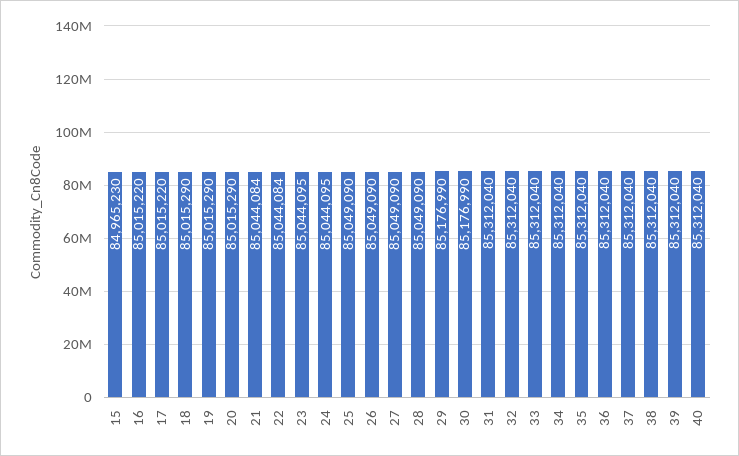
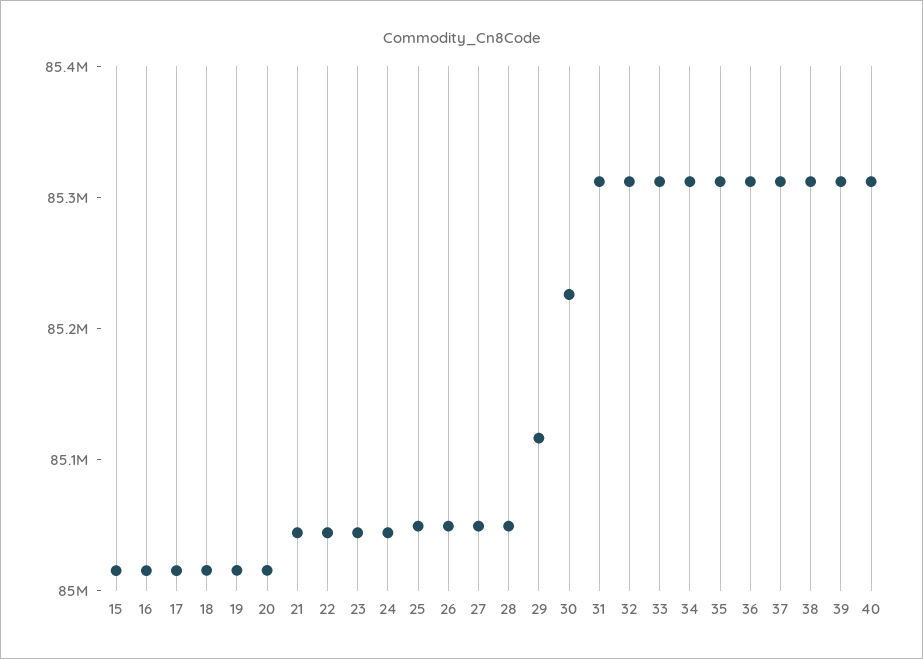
15: 84965230 -> 85020000
29: 85176990 -> 85120000
30: 85176990 -> 85220000

